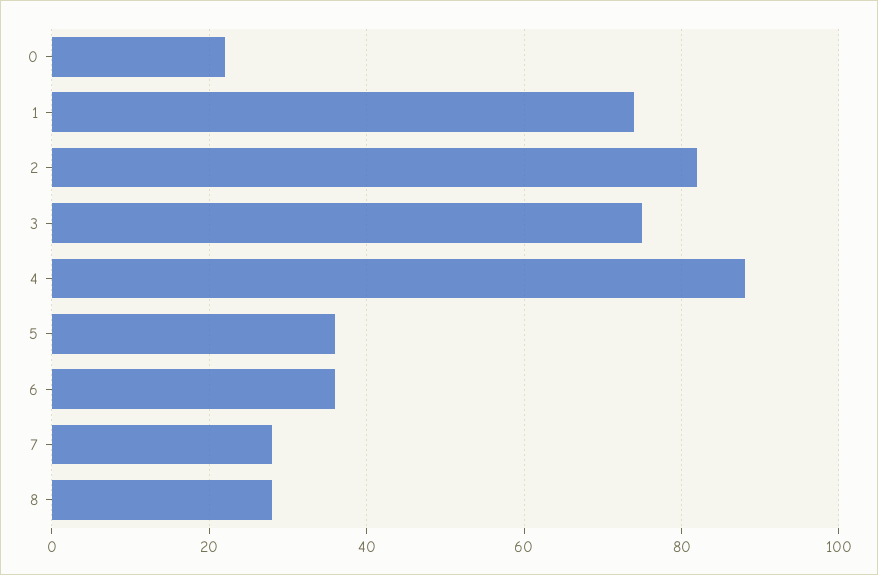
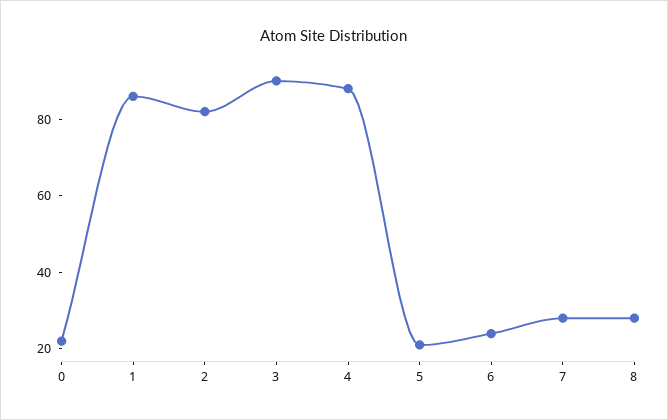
1: 75 -> 85
3: 75 -> 90
5: 35 -> 20
6: 35 -> 25

